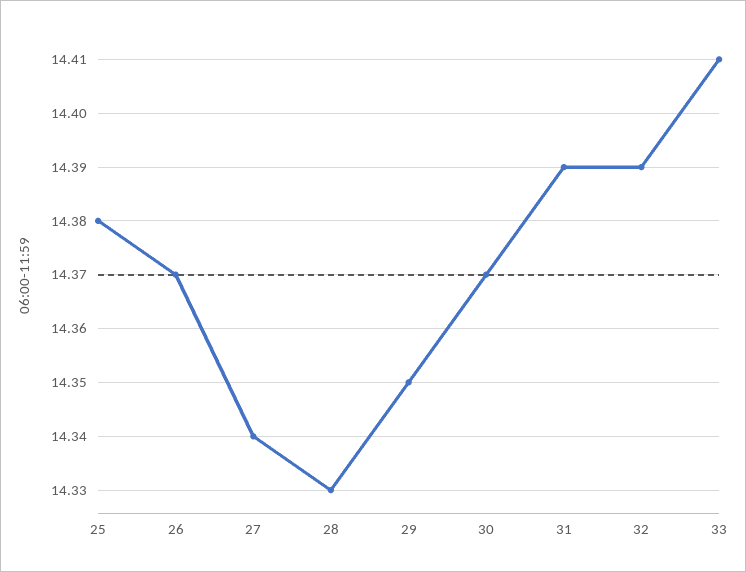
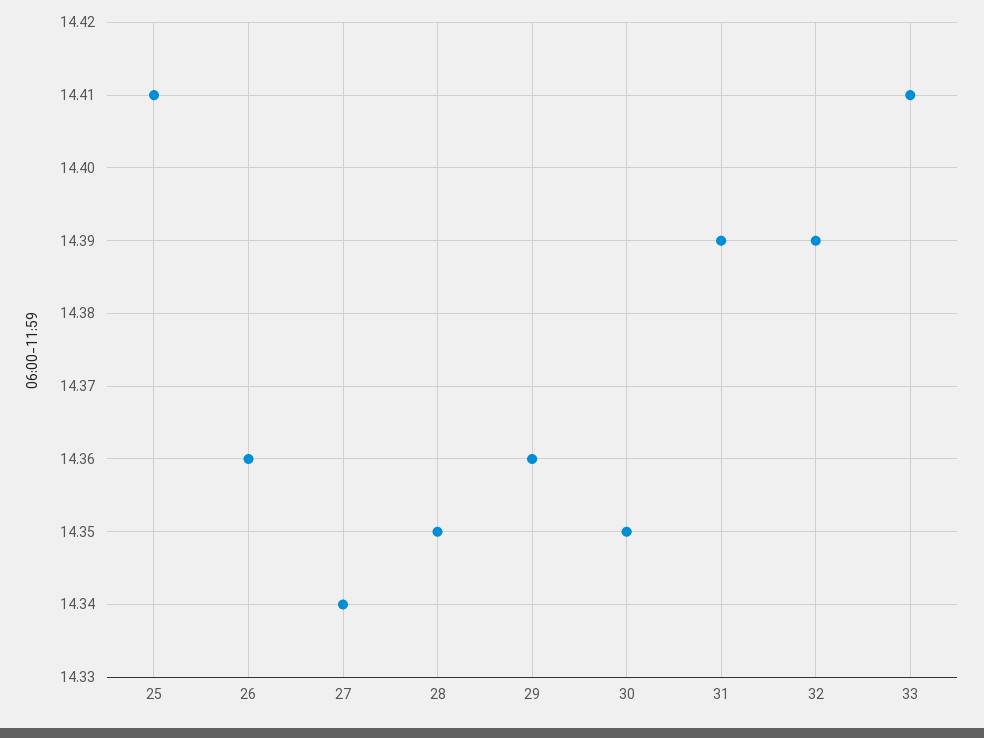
25: 14.38 -> 14.41
26: 14.37 -> 14.36
28: 14.33 -> 14.35
29: 14.35 -> 14.36
30: 14.37 -> 14.35

